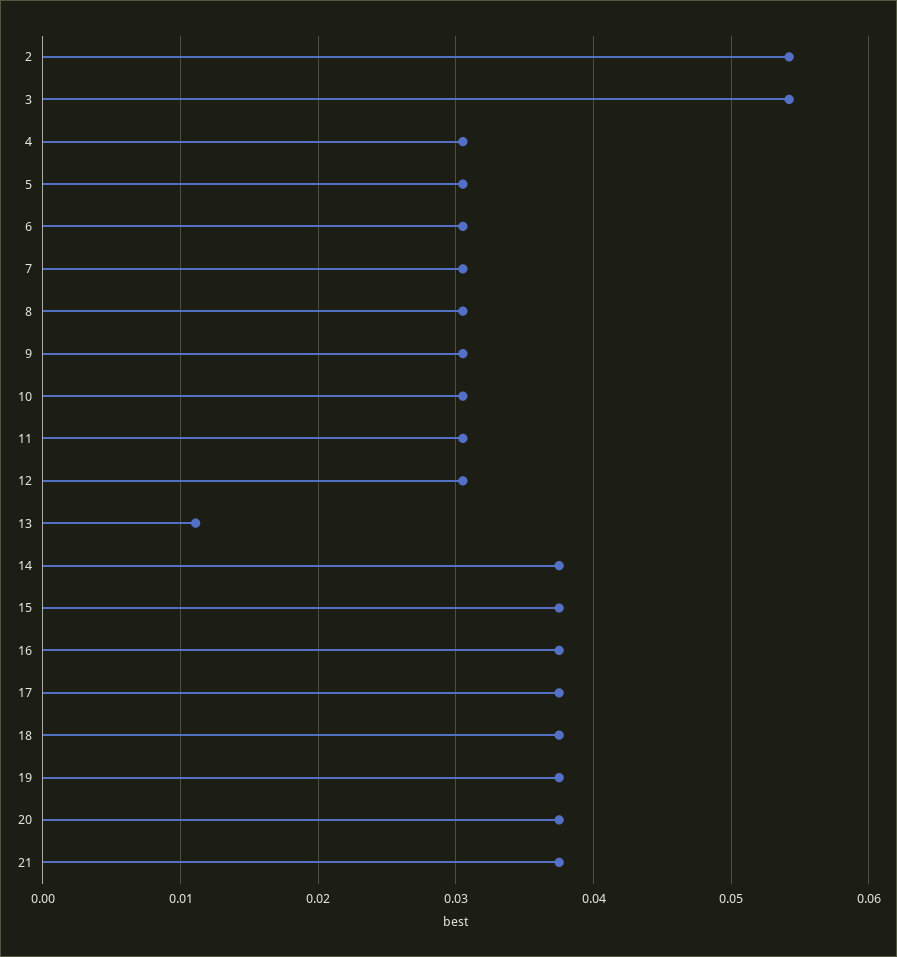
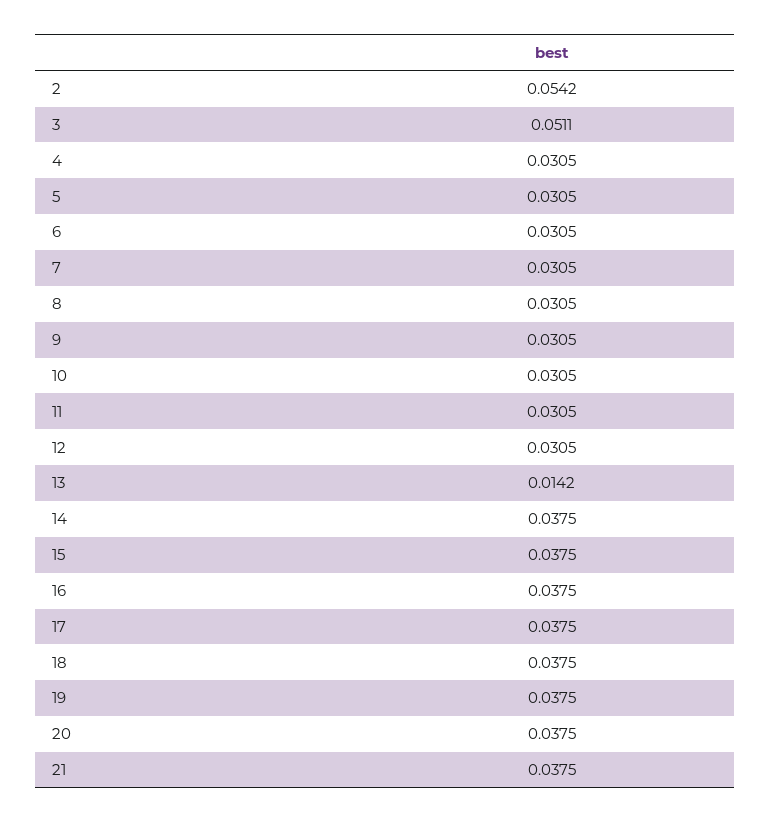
3: 0.054 -> 0.0511
13: 0.011 -> 0.0142

